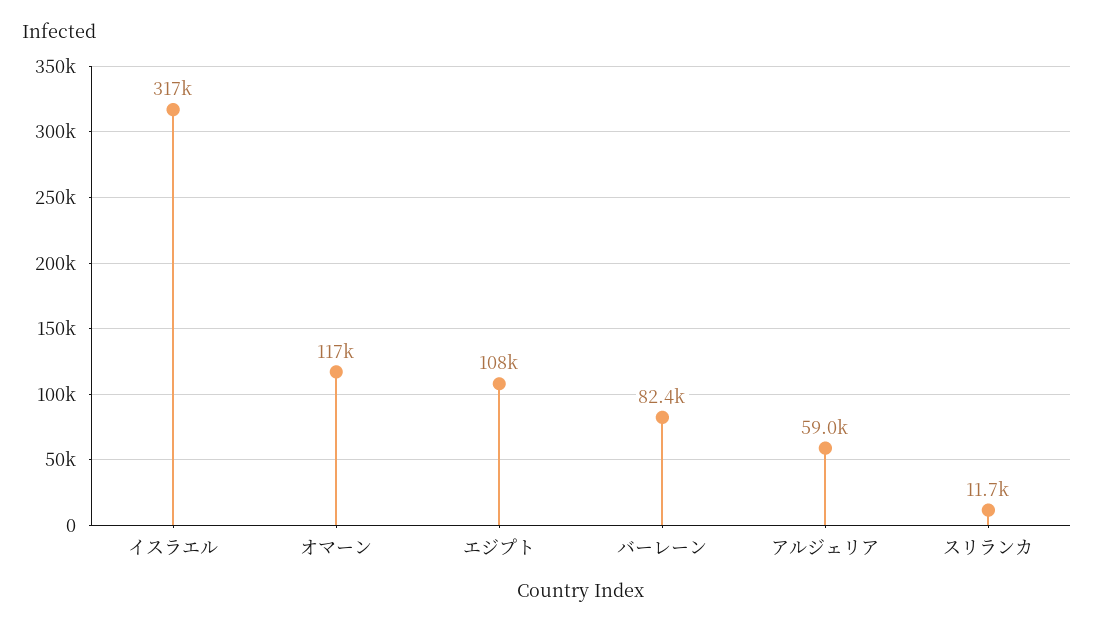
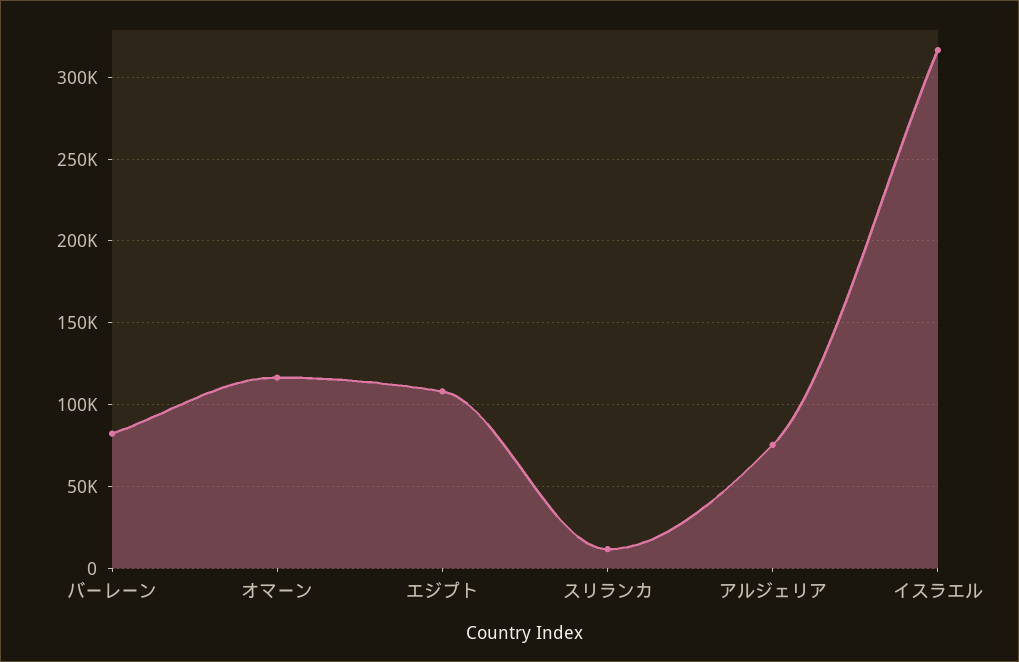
アルジェリア: 59000 -> 75000

